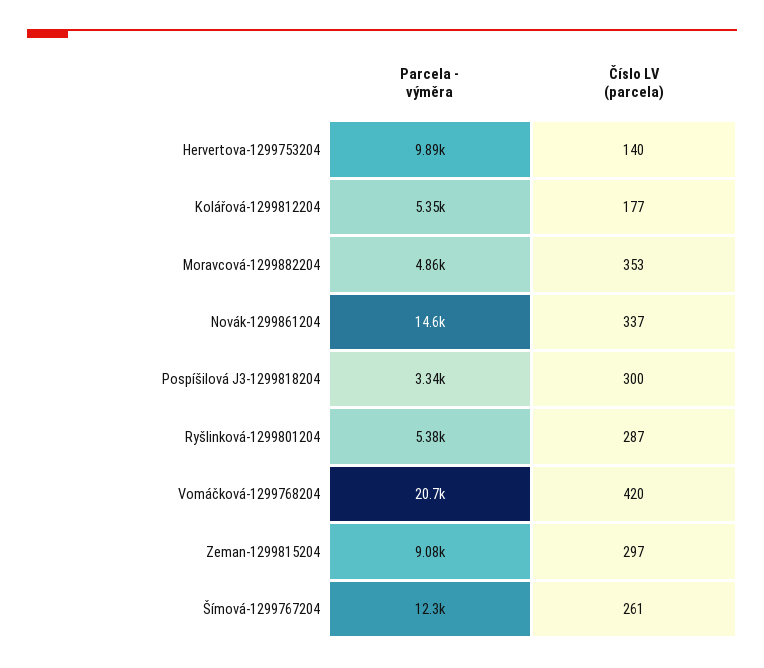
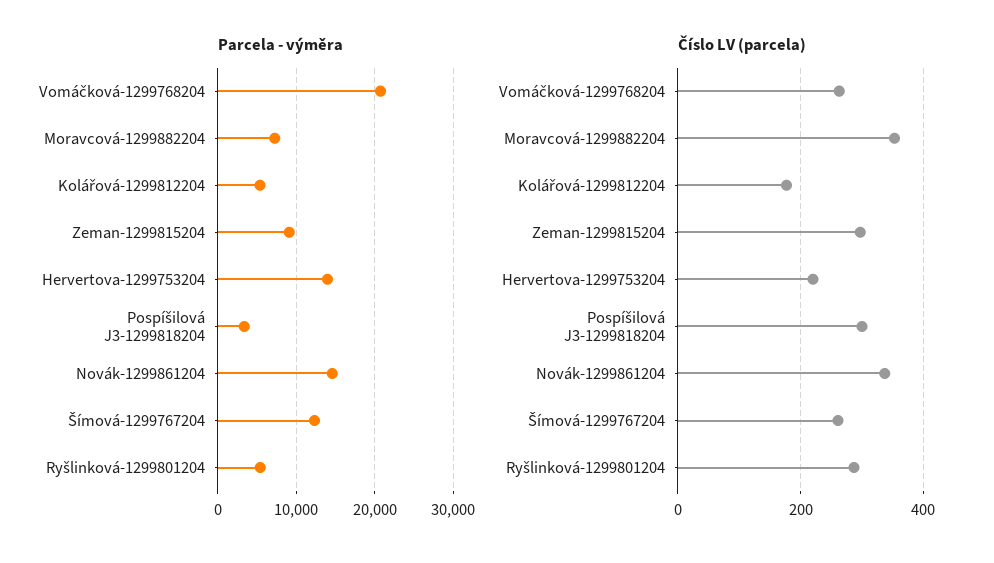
Parcela - výměra, Hervertova-1299753204: 9890 -> 14000
Číslo LV (parcela), Hervertova-1299753204: 140 -> 220
Parcela - výměra, Moravcová-1299882204: 4860 -> 7000
Číslo LV (parcela), Vomáčková-1299768204: 420 -> 260

